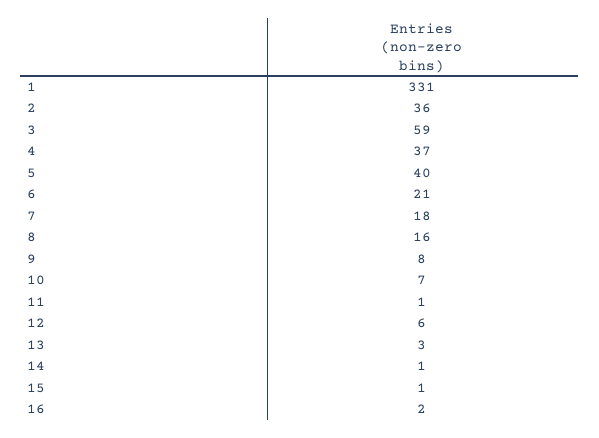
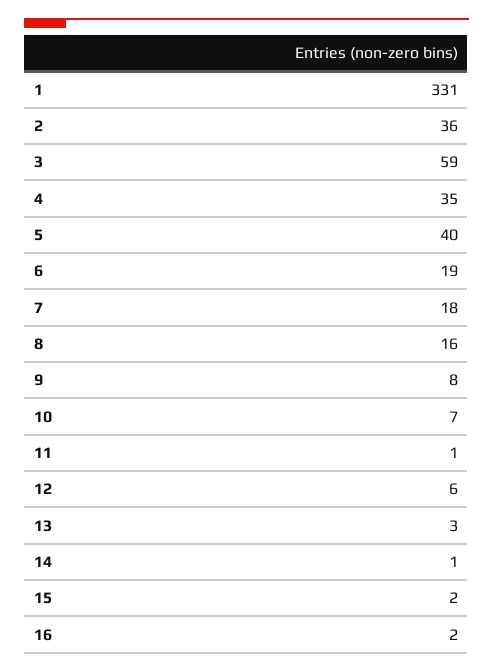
4: 37 -> 35
6: 21 -> 19
15: 1 -> 2

